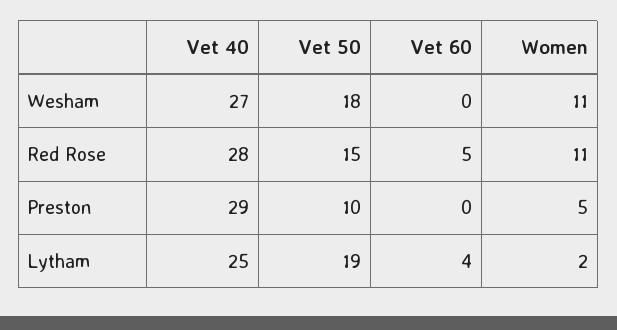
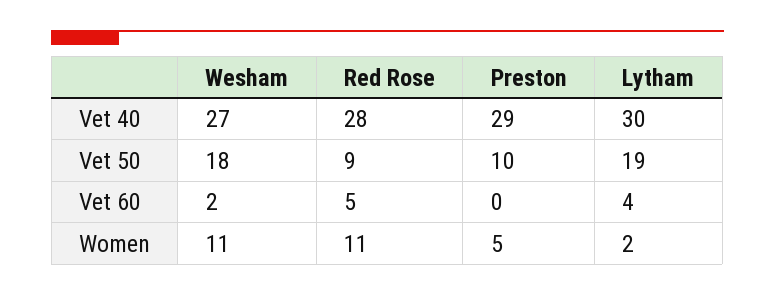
Vet 60, Wesham: 0 -> 2
Vet 50, Red Rose: 15 -> 9
Vet 40, Lytham: 25 -> 30

